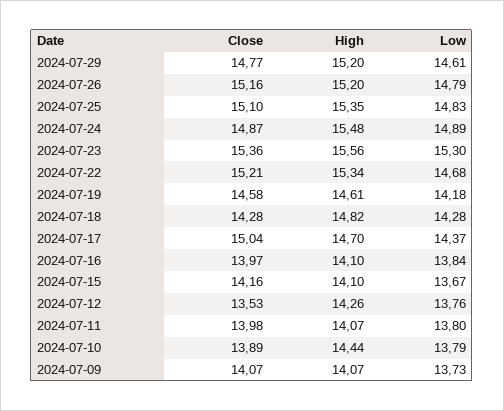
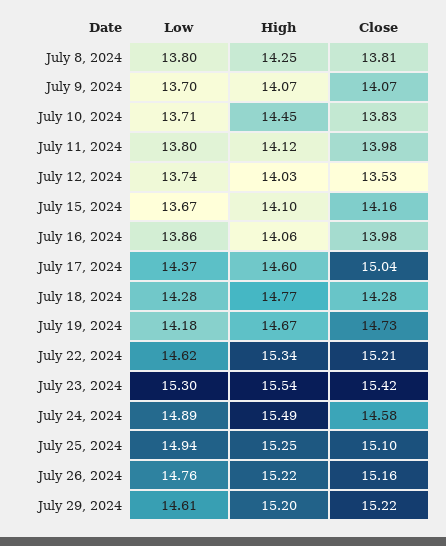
Close, 2024-07-29: 14.77 -> 15.22
High, 2024-07-26: 15.2 -> 15.22
Low, 2024-07-26: 14.79 -> 14.76
High, 2024-07-25: 15.35 -> 15.25
Low, 2024-07-25: 14.83 -> 14.94
Close, 2024-07-24: 14.87 -> 14.58
High, 2024-07-24: 15.48 -> 15.49
Close, 2024-07-23: 15.36 -> 15.42
High, 2024-07-23: 15.56 -> 15.54
Low, 2024-07-22: 14.68 -> 14.62
Close, 2024-07-19: 14.58 -> 14.73
High, 2024-07-19: 14.61 -> 14.67
High, 2024-07-18: 14.82 -> 14.77
High, 2024-07-17: 14.7 -> 14.6
Close, 2024-07-16: 13.97 -> 13.98
High, 2024-07-16: 14.1 -> 14.06
Low, 2024-07-16: 13.84 -> 13.86
High, 2024-07-12: 14.26 -> 14.03
Low, 2024-07-12: 13.76 -> 13.74
High, 2024-07-11: 14.07 -> 14.12
Close, 2024-07-10: 13.89 -> 13.83
High, 2024-07-10: 14.44 -> 14.45
Low, 2024-07-10: 13.79 -> 13.71
Low, 2024-07-09: 13.73 -> 13.7
Low, July 8, 2024: none -> 13.8
High, July 8, 2024: none -> 14.25
Close, July 8, 2024: none -> 13.81

